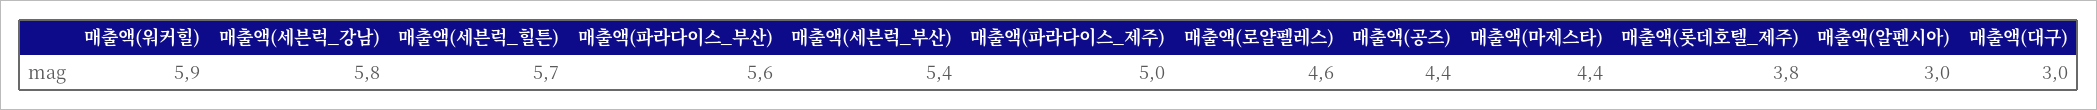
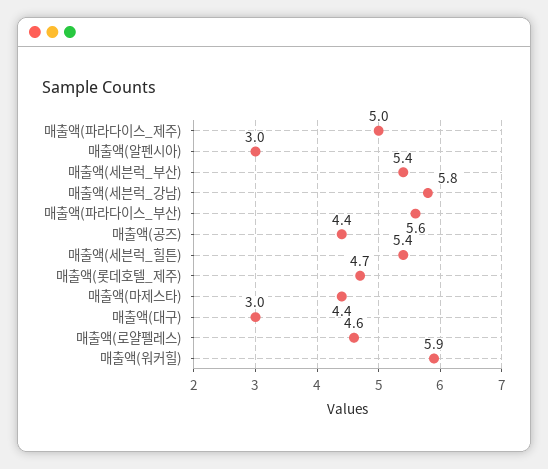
매출액(세븐럭_힐튼): 5.7 -> 5.4
매출액(롯데호텔_제주): 3.8 -> 4.7

